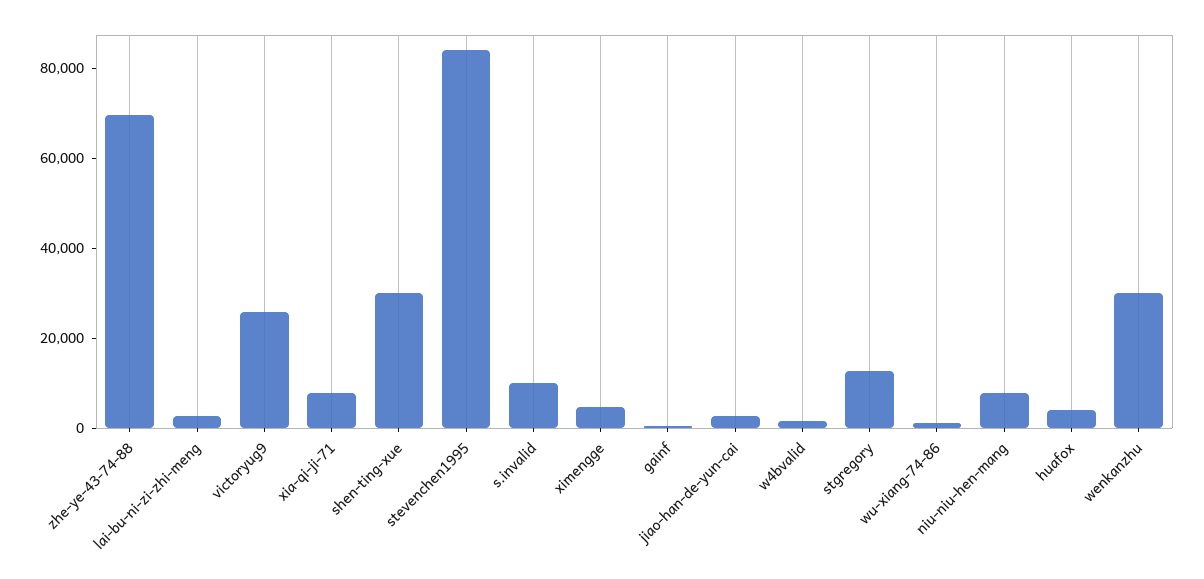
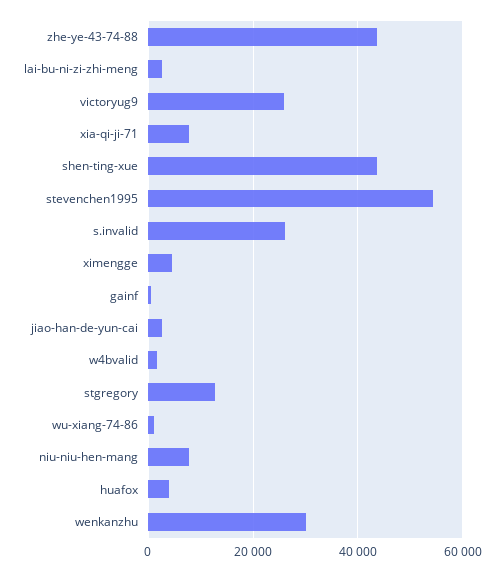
zhe-ye-43-74-88: 70000 -> 44000
shen-ting-xue: 30000 -> 44000
stevenchen1995: 85000 -> 54000
s.invalid: 10000 -> 26000

